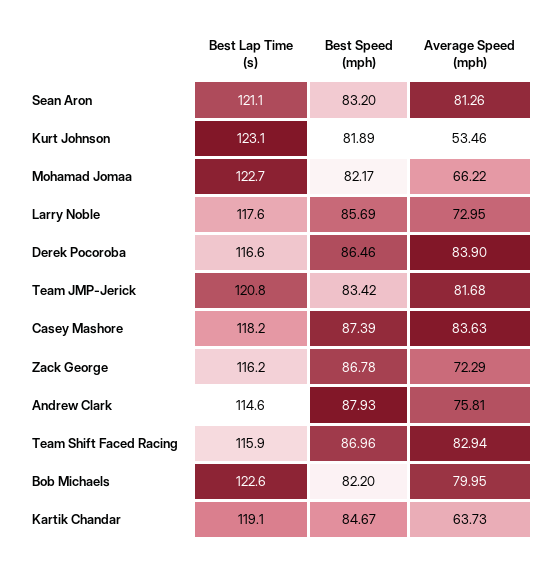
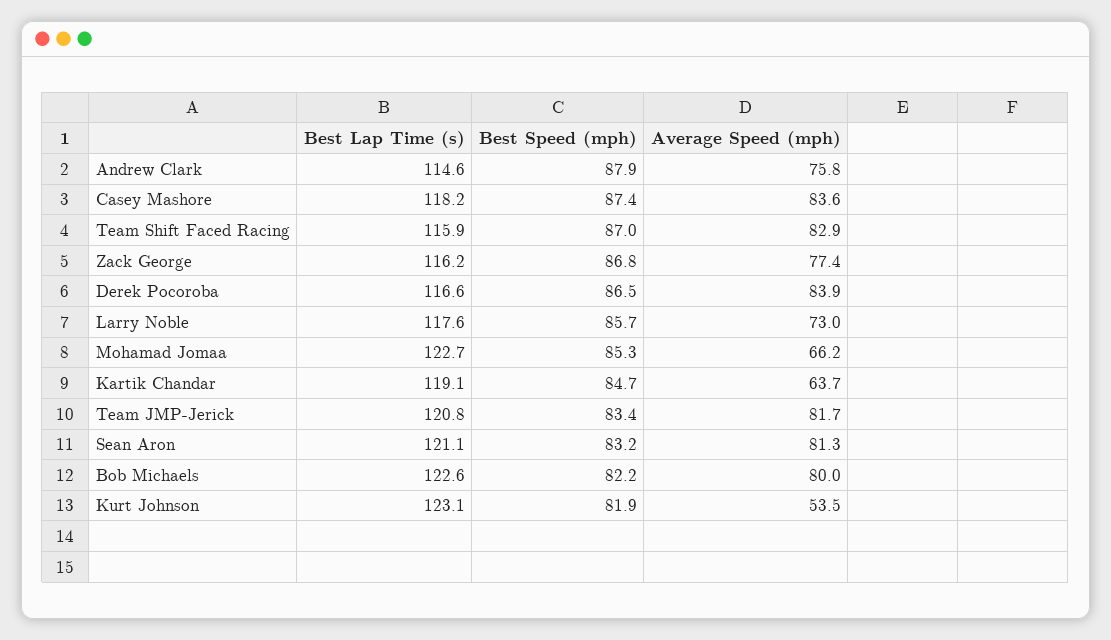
Best Speed (mph), Mohamad Jomaa: 82.17 -> 85.3
Average Speed (mph), Zack George: 72.29 -> 77.4

